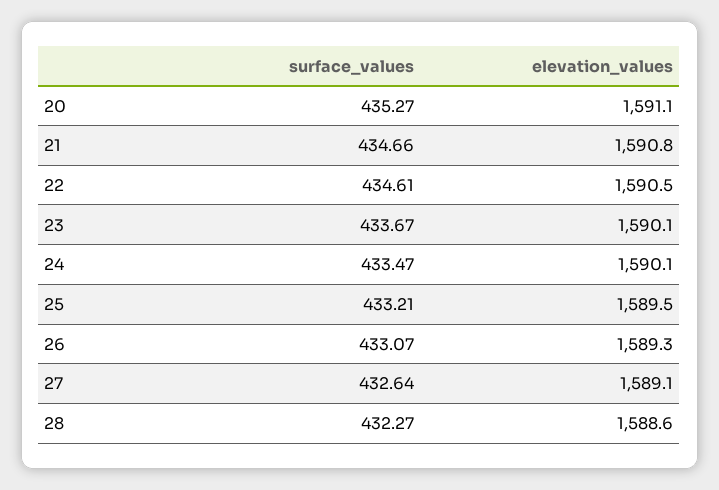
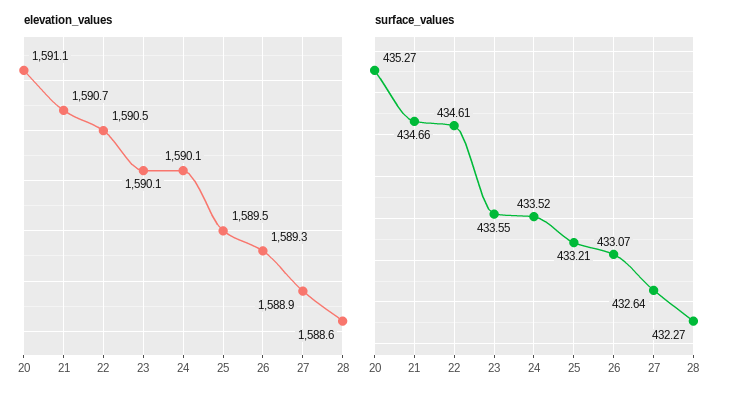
elevation_values, 21: 1590.8 -> 1590.7
surface_values, 23: 433.67 -> 433.55
surface_values, 24: 433.47 -> 433.52
elevation_values, 27: 1589.1 -> 1588.9

